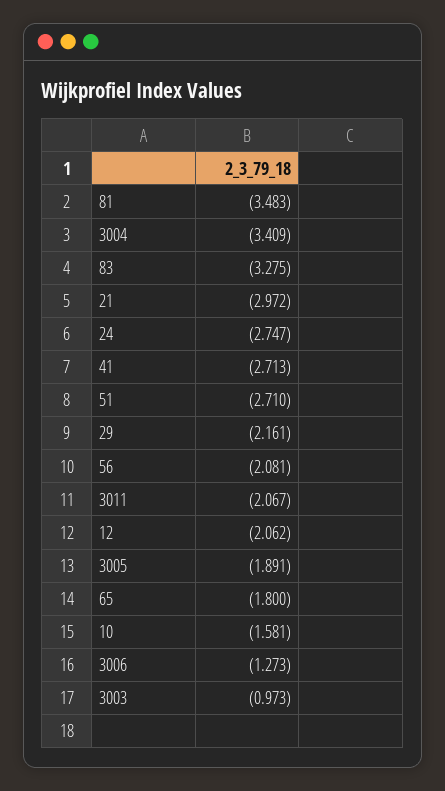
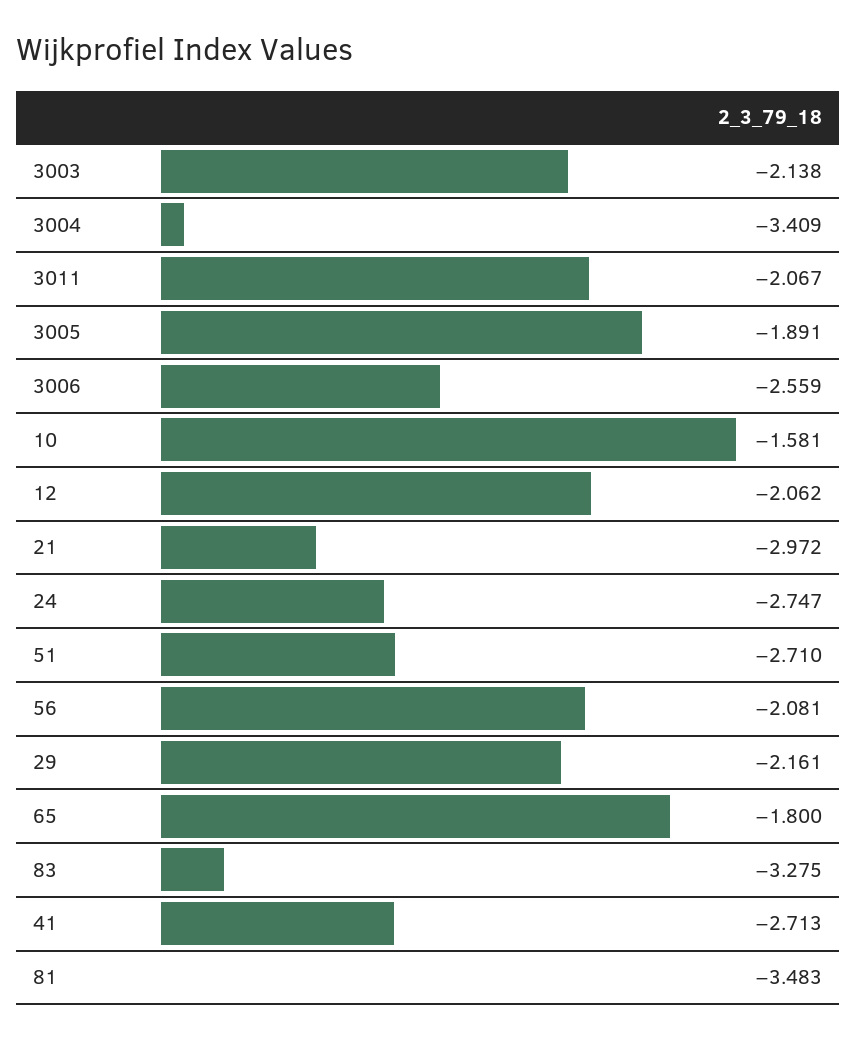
3006: -1.273 -> -2.559
3003: -0.973 -> -2.138

